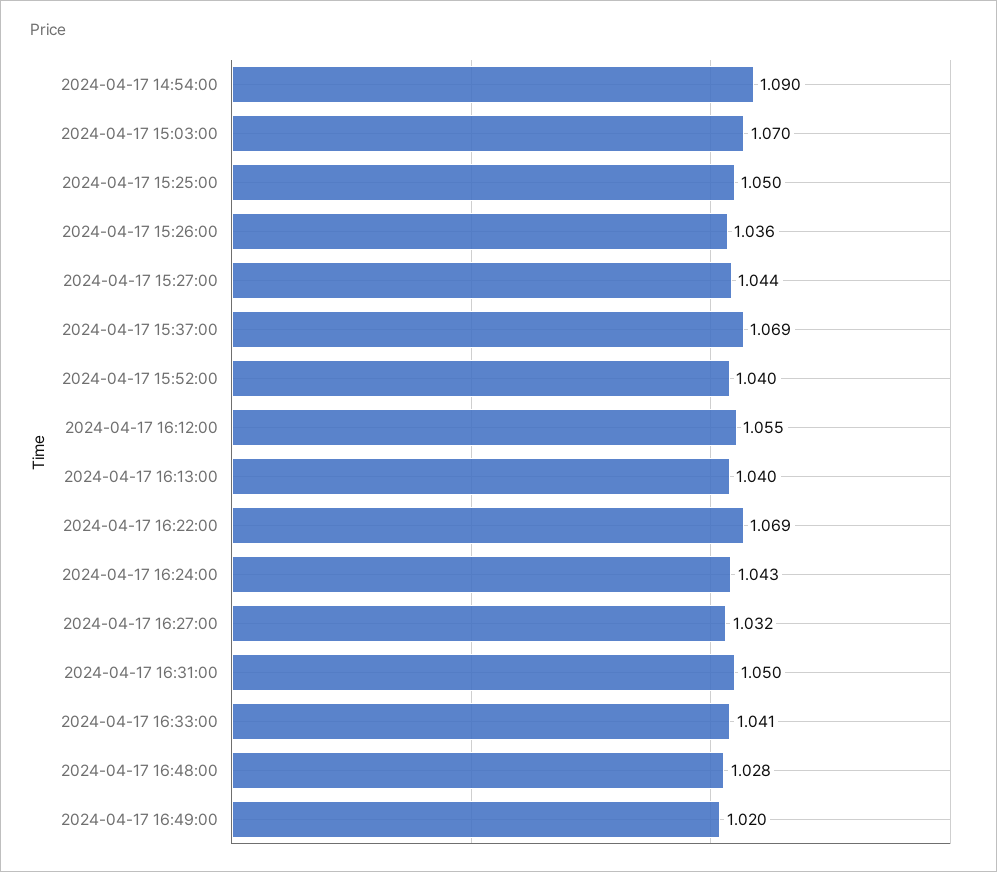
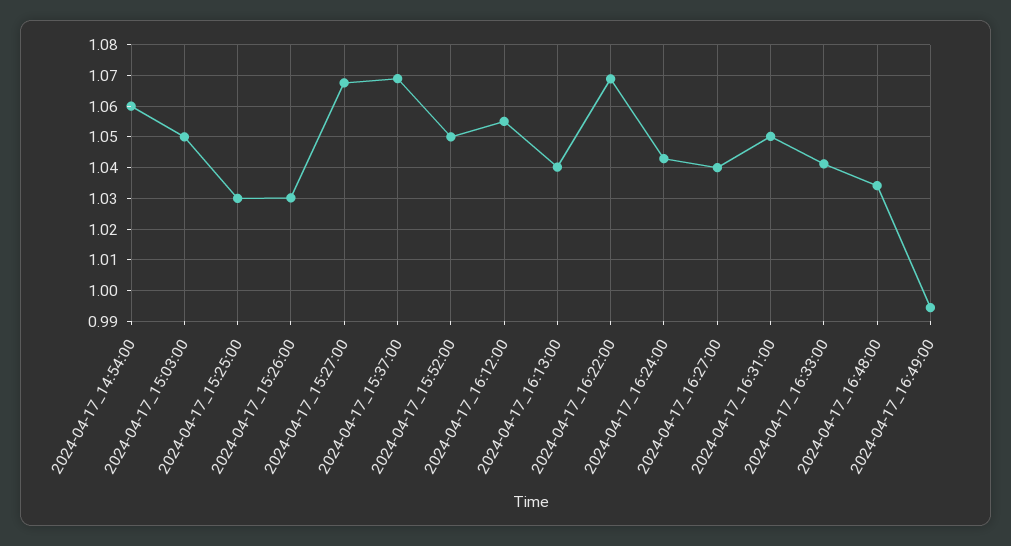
2024-04-17 14:54:00: 1.09 -> 1.06
2024-04-17 15:03:00: 1.07 -> 1.05
2024-04-17 15:25:00: 1.05 -> 1.03
2024-04-17 15:26:00: 1.036 -> 1.03
2024-04-17 15:27:00: 1.044 -> 1.068
2024-04-17 15:52:00: 1.04 -> 1.05
2024-04-17 16:27:00: 1.032 -> 1.04
2024-04-17 16:48:00: 1.028 -> 1.034
2024-04-17 16:49:00: 1.02 -> 0.994

